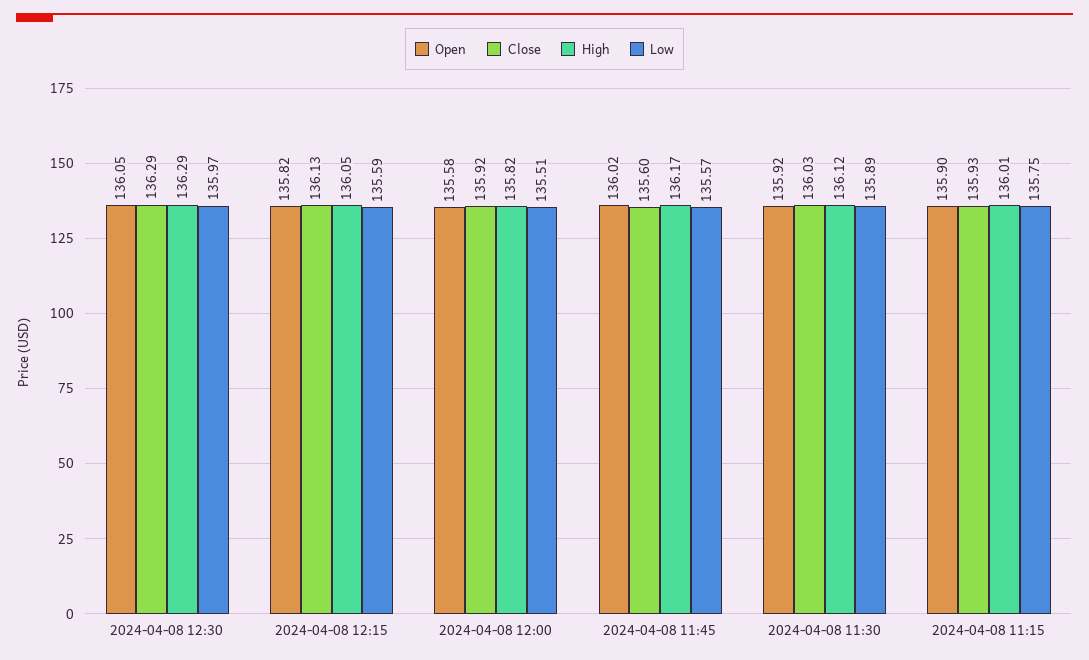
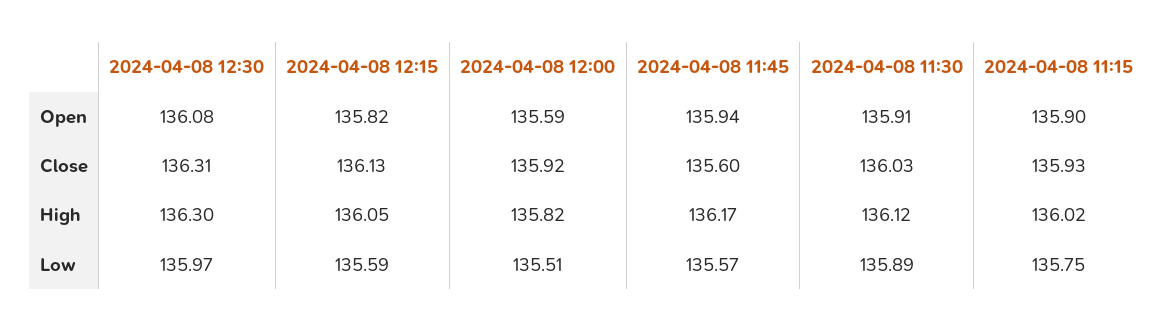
Open, 2024-04-08 12:30: 136.05 -> 136.08
Close, 2024-04-08 12:30: 136.29 -> 136.31
High, 2024-04-08 12:30: 136.29 -> 136.3
Open, 2024-04-08 12:00: 135.58 -> 135.59
Open, 2024-04-08 11:45: 136.02 -> 135.94
Open, 2024-04-08 11:30: 135.92 -> 135.91
High, 2024-04-08 11:15: 136.01 -> 136.02

